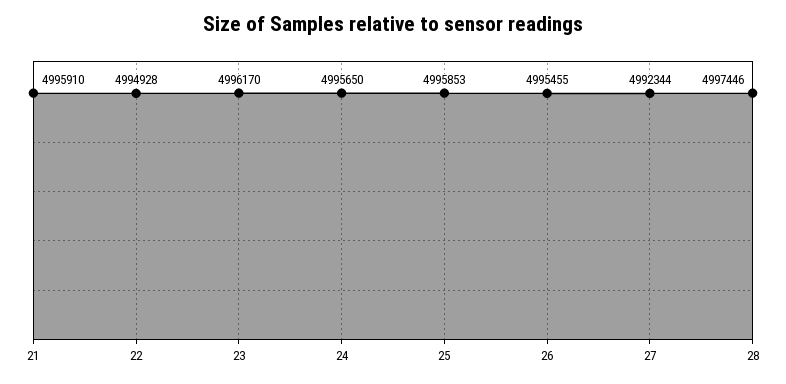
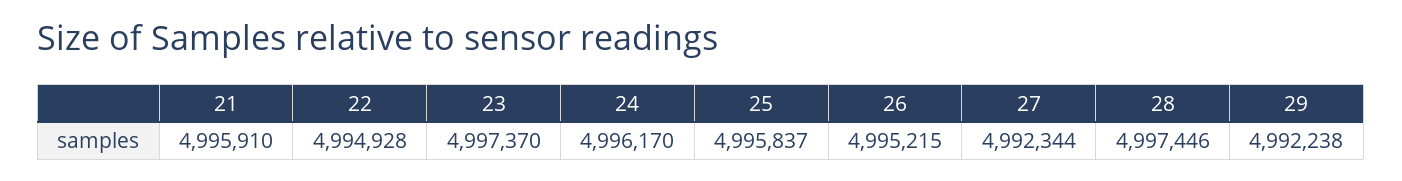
23: 4996170 -> 4997370
24: 4995650 -> 4996170
25: 4995853 -> 4995837
26: 4995455 -> 4995215
29: none -> 4992238

